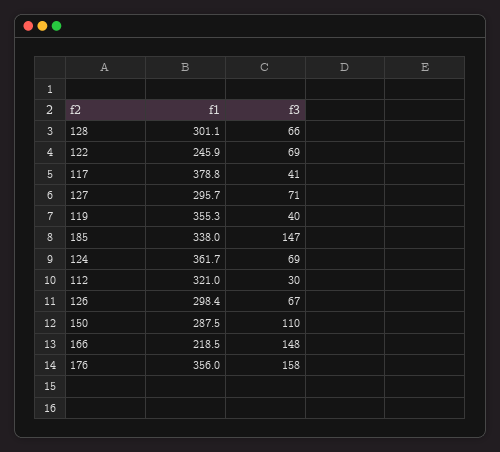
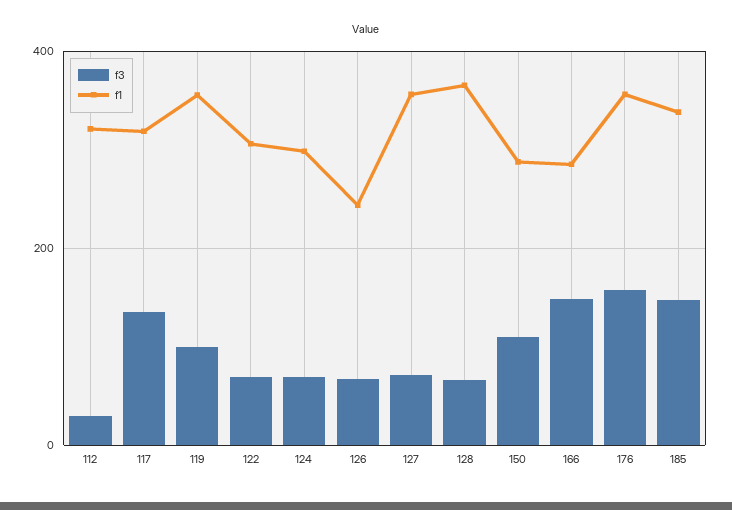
f1, 128: 301.1 -> 360
f1, 122: 245.9 -> 300
f1, 117: 378.8 -> 320
f3, 117: 41 -> 140
f1, 127: 295.7 -> 360
f3, 119: 40 -> 100
f1, 124: 361.7 -> 300
f1, 126: 298.4 -> 240
f1, 166: 218.5 -> 280

